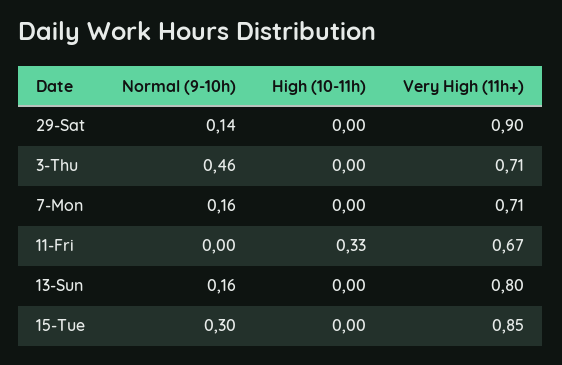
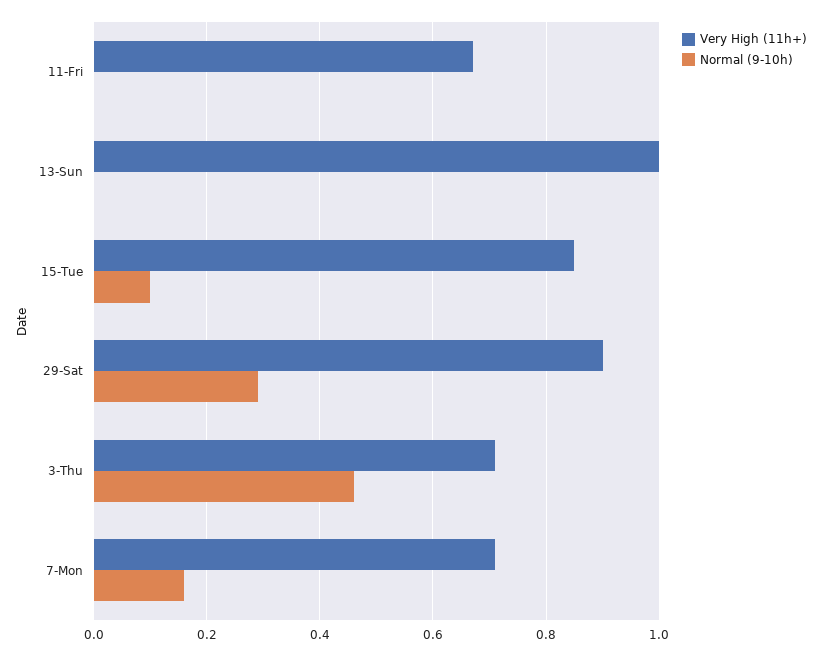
Normal (9-10h), 29-Sat: 0.14 -> 0.3
High (10-11h), 29-Sat: 0 -> none
High (10-11h), 3-Thu: 0 -> none
High (10-11h), 7-Mon: 0 -> none
High (10-11h), 11-Fri: 0.33 -> none
Normal (9-10h), 13-Sun: 0.16 -> 0
High (10-11h), 13-Sun: 0 -> none
Very High (11h+), 13-Sun: 0.8 -> 1
Normal (9-10h), 15-Tue: 0.3 -> 0.1
High (10-11h), 15-Tue: 0 -> none

